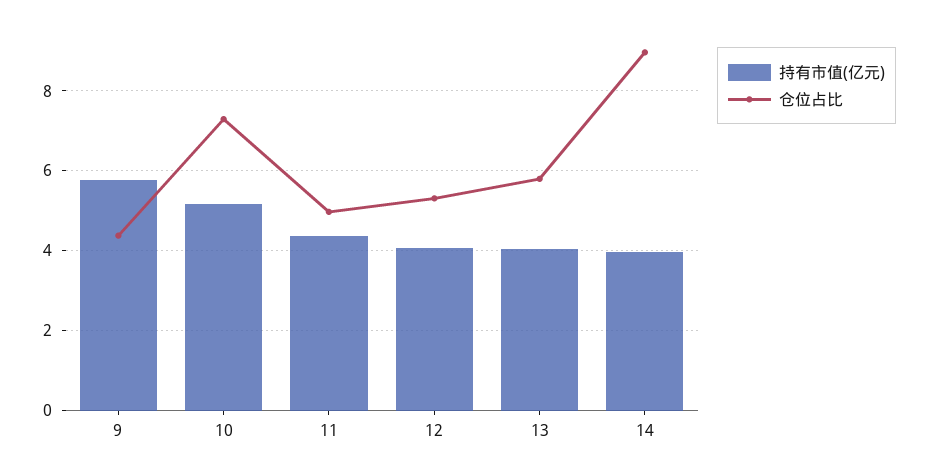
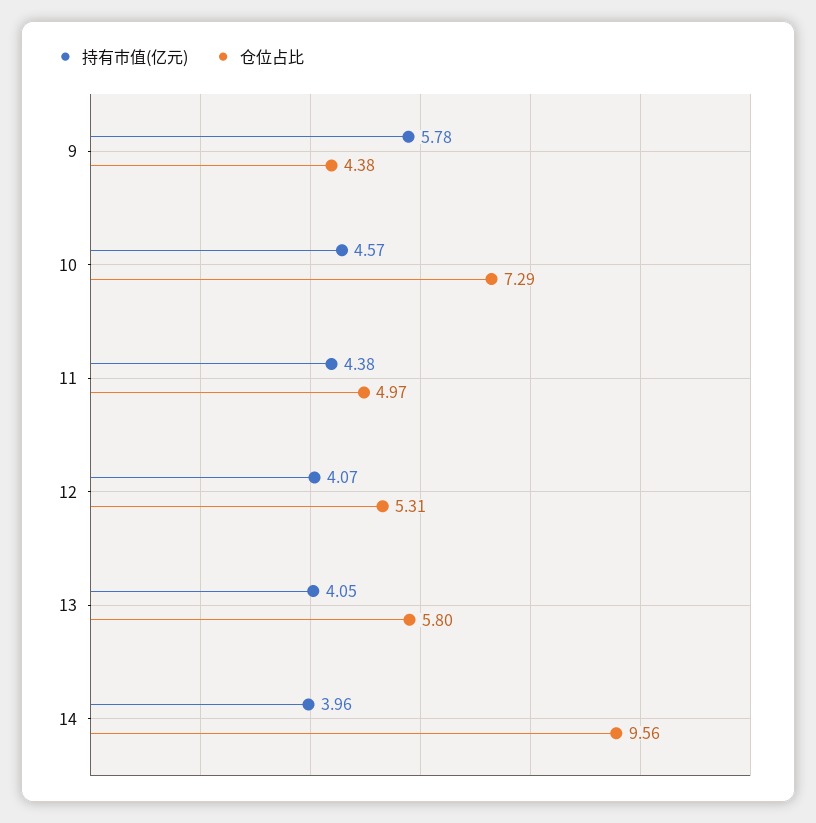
持有市值(亿元), 10: 5.2 -> 4.57
仓位占比, 14: 9 -> 9.56

